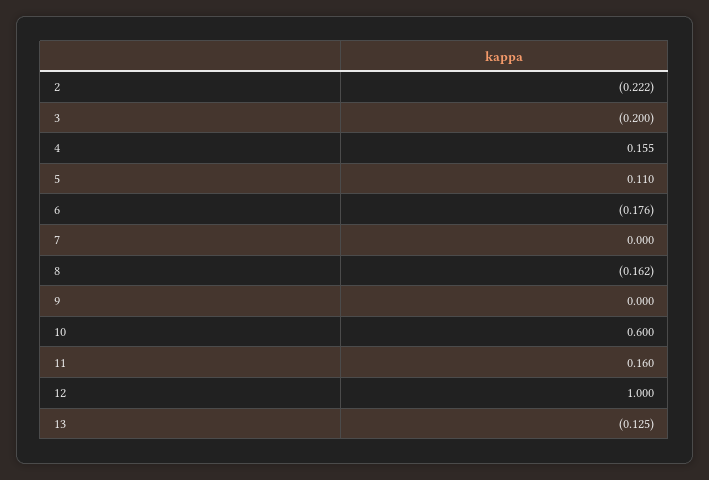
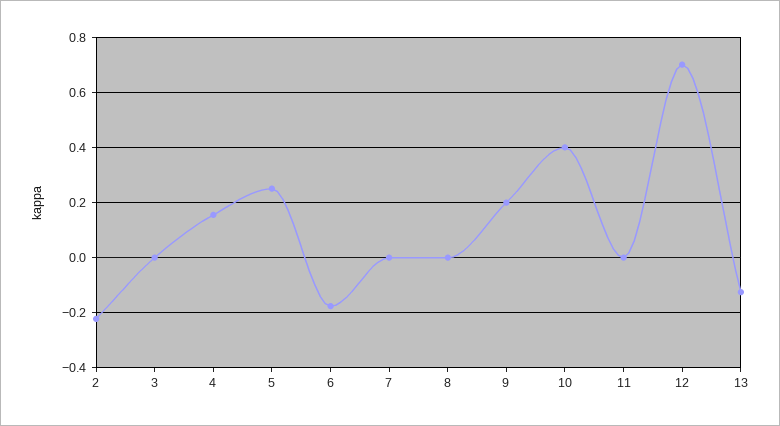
3: -0.2 -> 0
5: 0.11 -> 0.25
8: -0.162 -> 0
9: 0 -> 0.2
10: 0.6 -> 0.4
11: 0.16 -> 0
12: 1 -> 0.7

